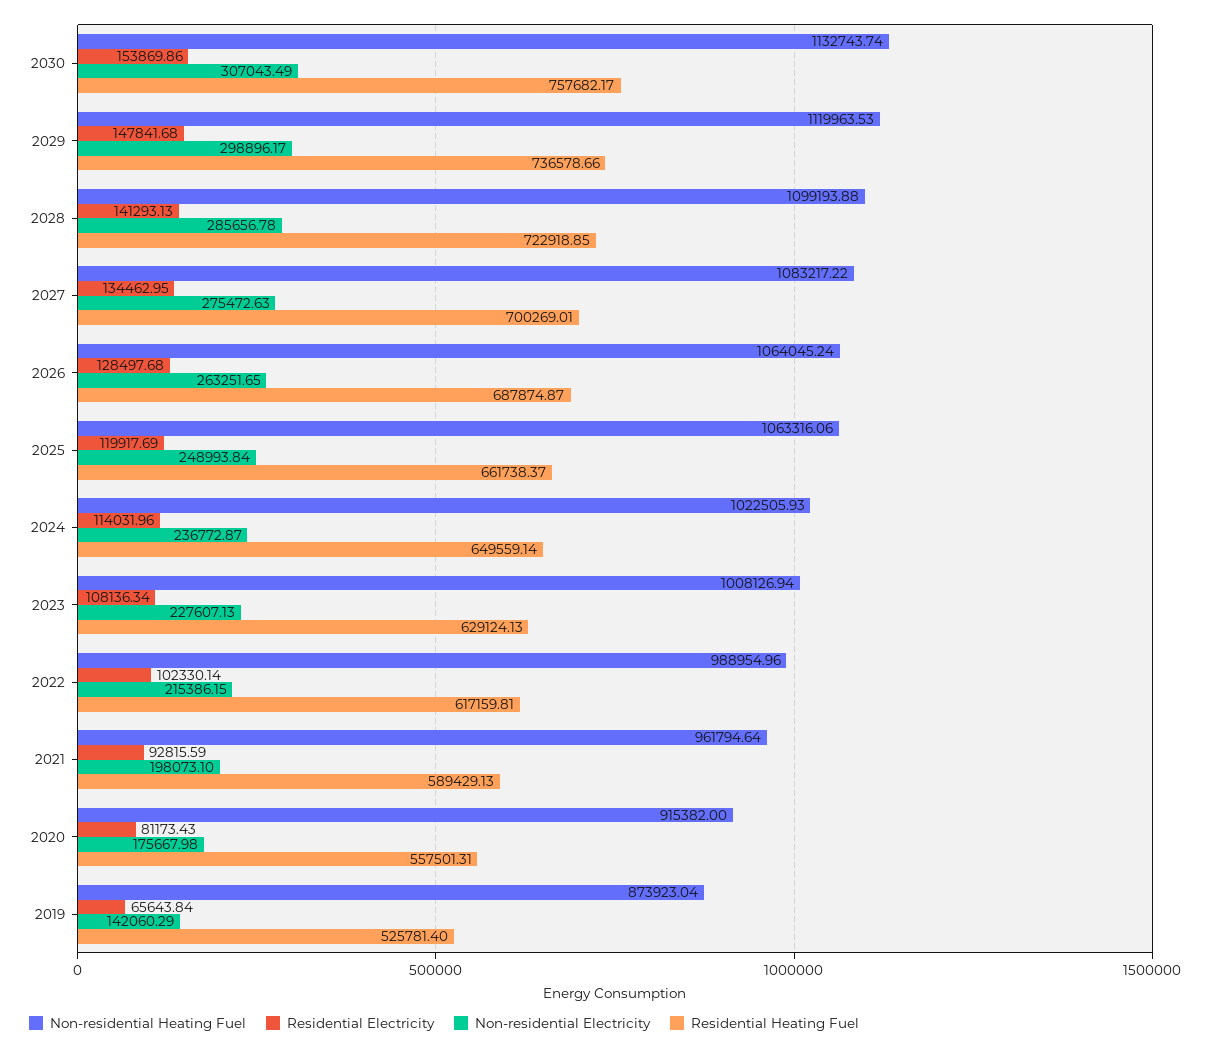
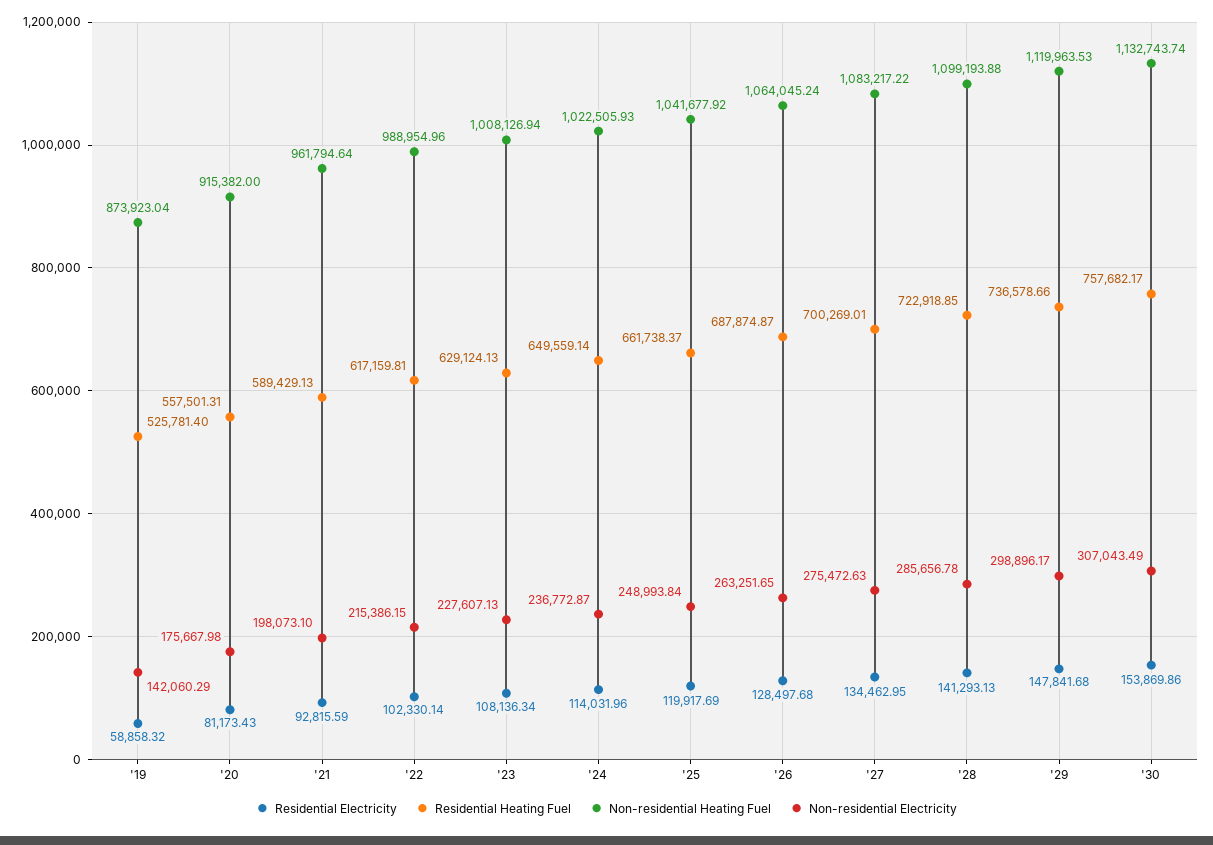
Non-residential Heating Fuel, 2025: 1063316.06 -> 1041677.92
Residential Electricity, 2019: 65643.84 -> 58858.32

